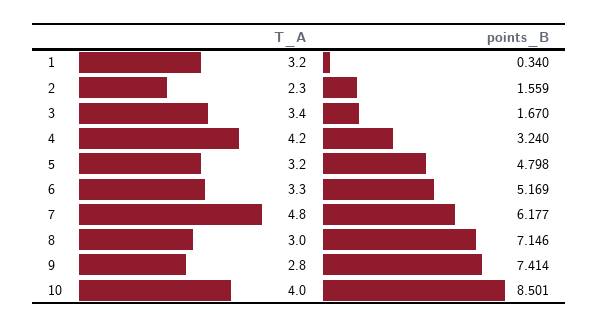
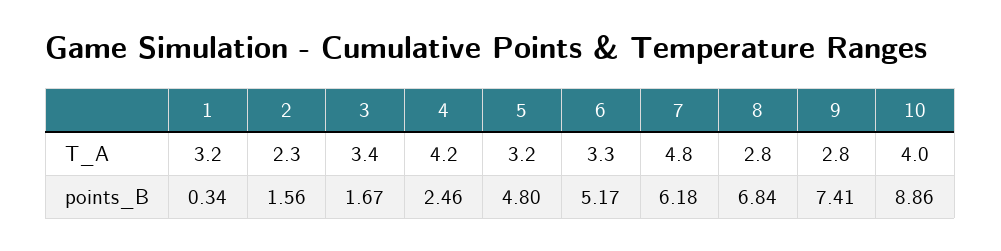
points_B, 4: 3.24 -> 2.46
T_A, 8: 3 -> 2.8
points_B, 8: 7.146 -> 6.84
points_B, 10: 8.501 -> 8.86

